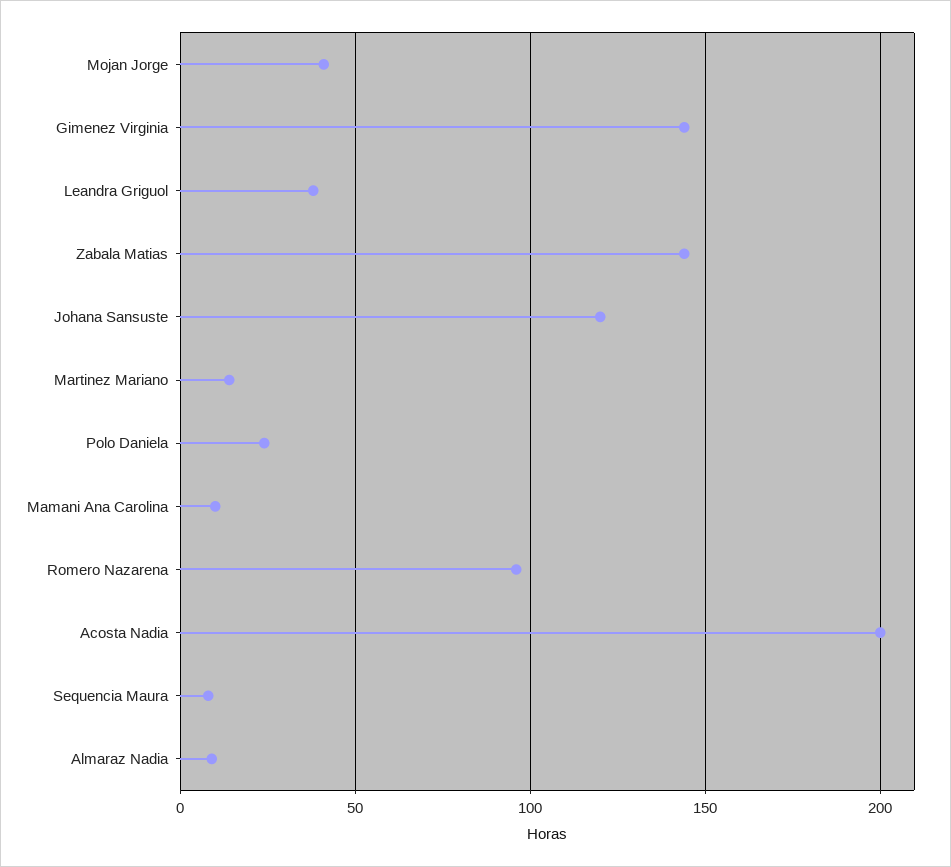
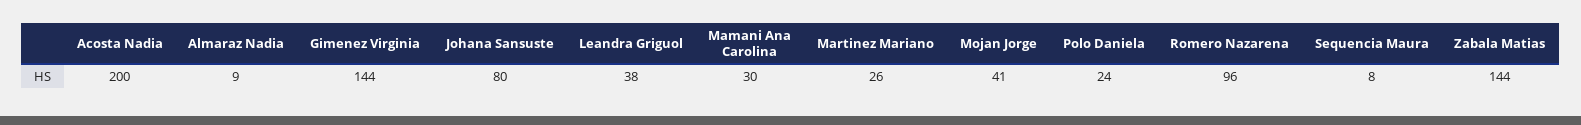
Johana Sansuste: 120 -> 80
Martinez Mariano: 15 -> 26
Mamani Ana Carolina: 10 -> 30

